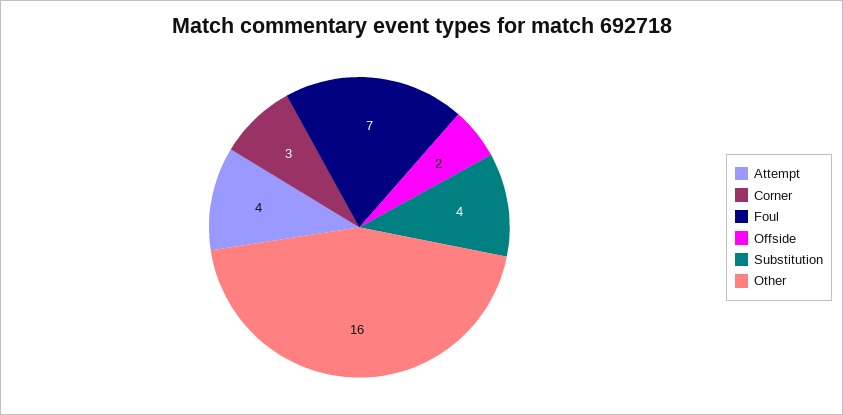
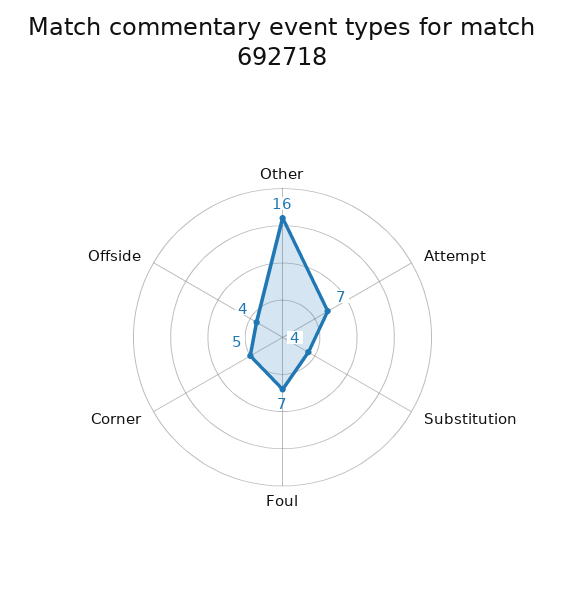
Attempt: 4 -> 7
Corner: 3 -> 5
Offside: 2 -> 4

